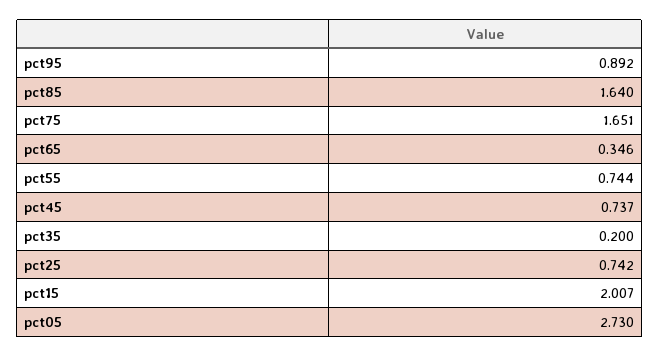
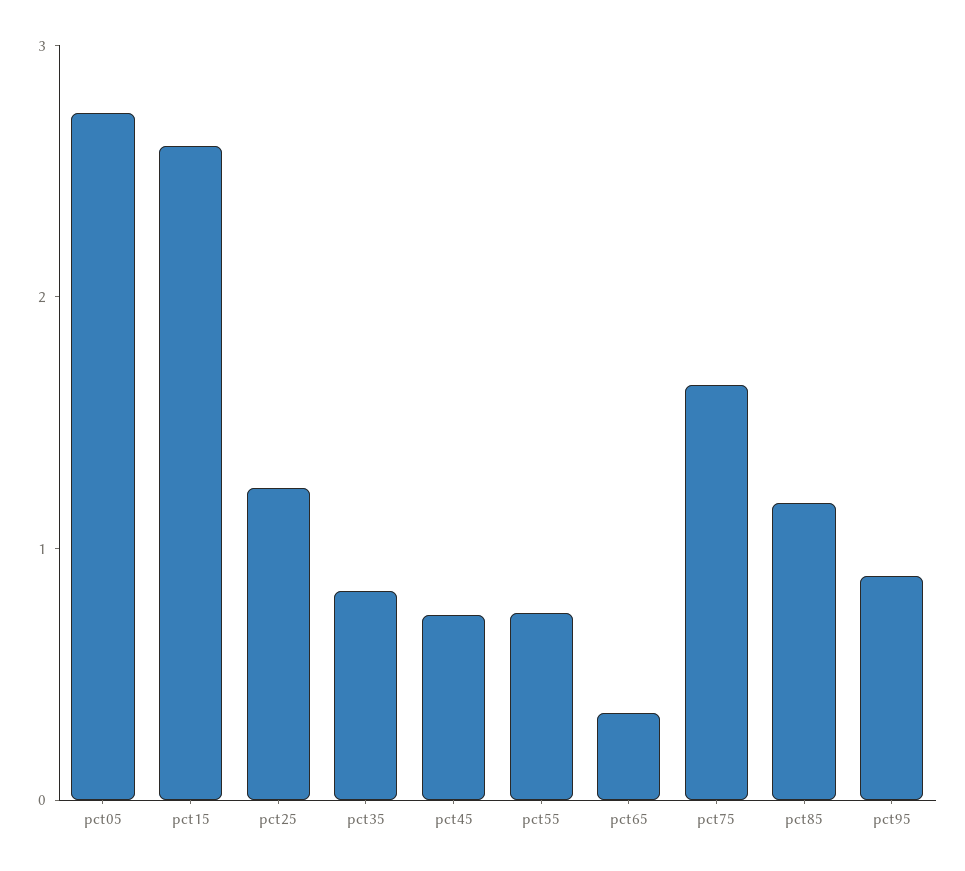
pct85: 1.64 -> 1.2
pct35: 0.2 -> 0.8
pct25: 0.742 -> 1.2
pct15: 2.007 -> 2.6

